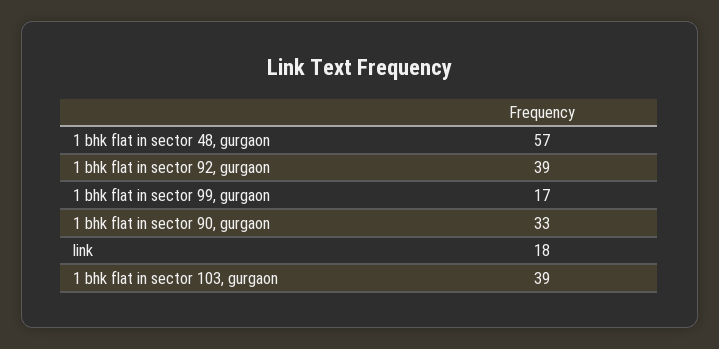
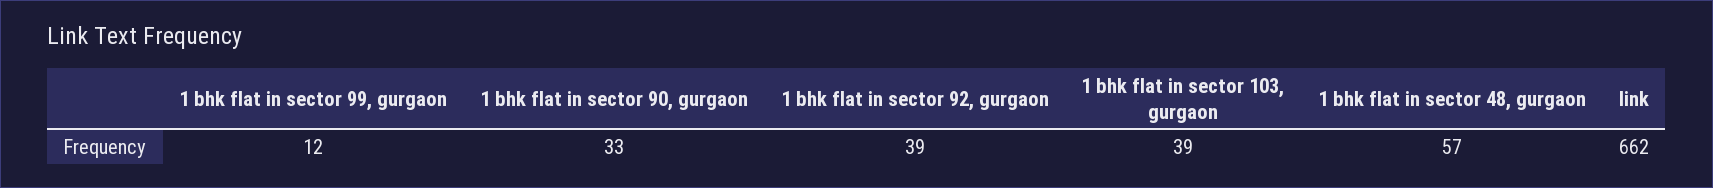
1 bhk flat in sector 99, gurgaon: 17 -> 12
link: 18 -> 662

